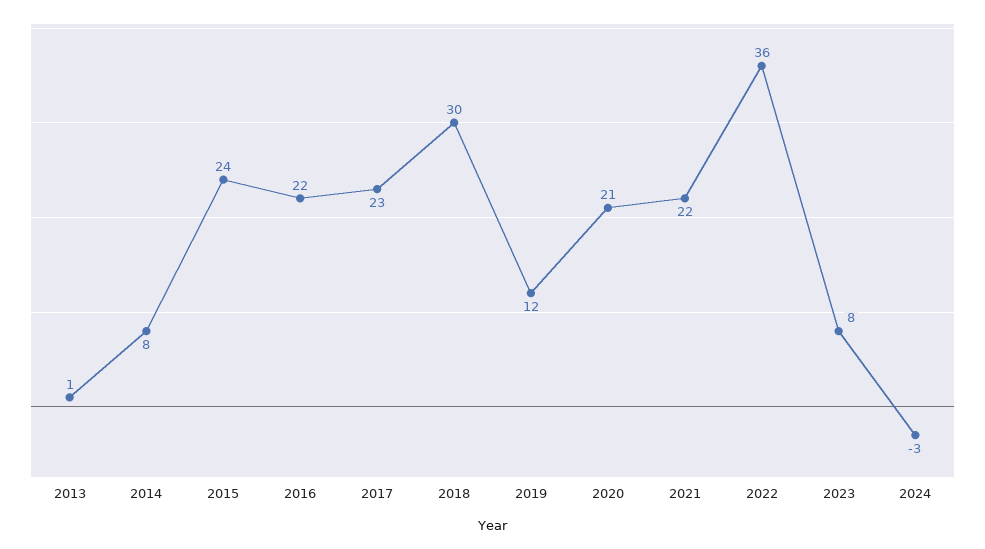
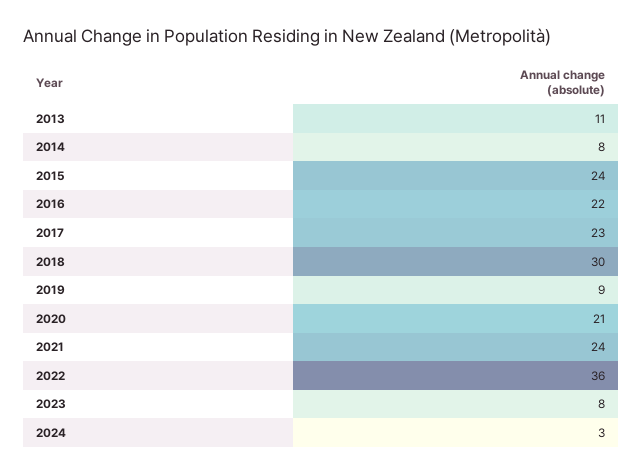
2013: 1 -> 11
2019: 12 -> 9
2021: 22 -> 24
2024: -3 -> 3

